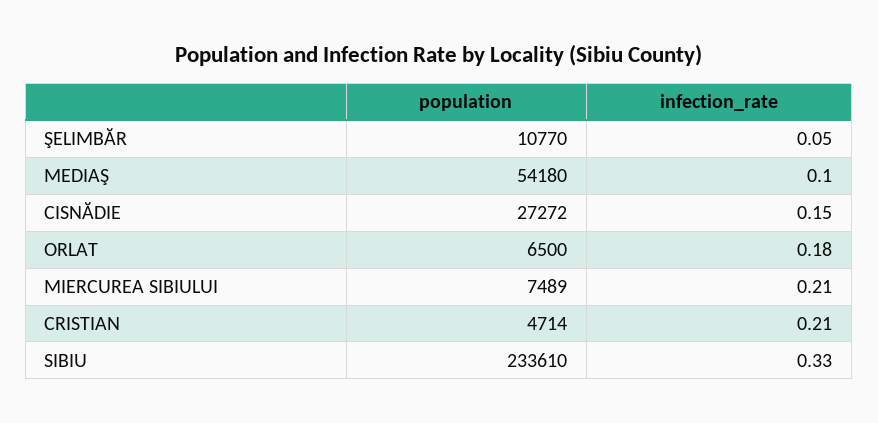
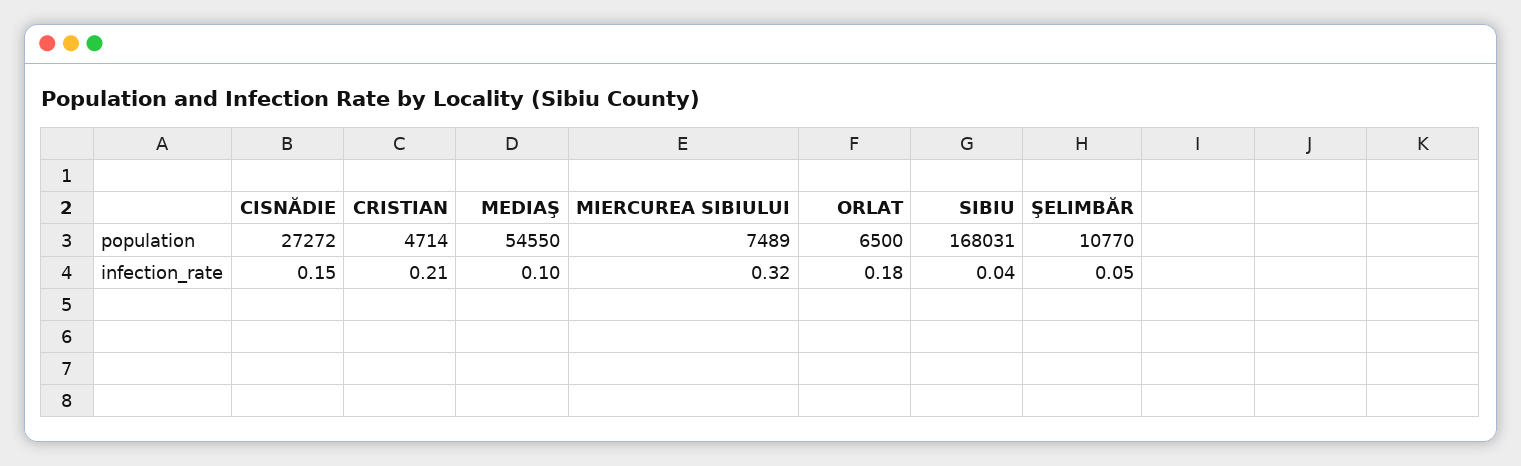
population, MEDIAŞ: 54180 -> 54550
infection_rate, MIERCUREA SIBIULUI: 0.21 -> 0.32
population, SIBIU: 233610 -> 168031
infection_rate, SIBIU: 0.33 -> 0.04

